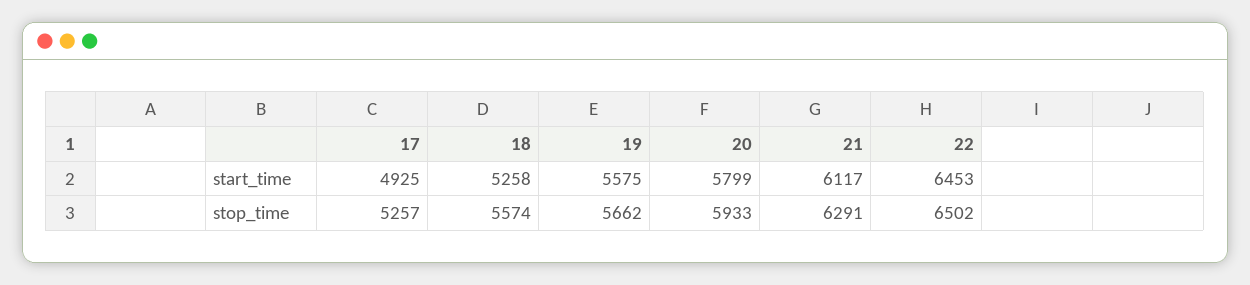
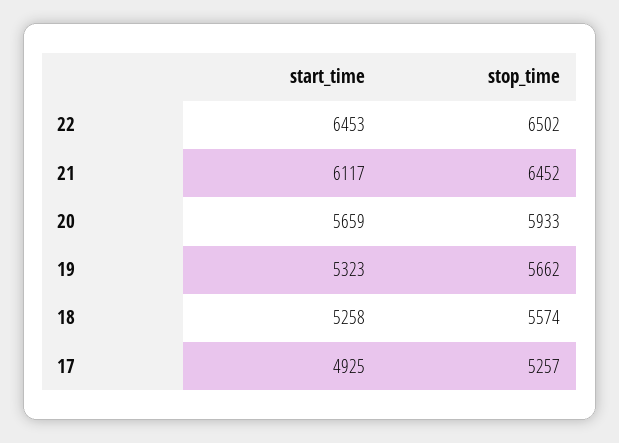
19, start_time: 5575 -> 5323
20, start_time: 5799 -> 5659
21, stop_time: 6291 -> 6452

